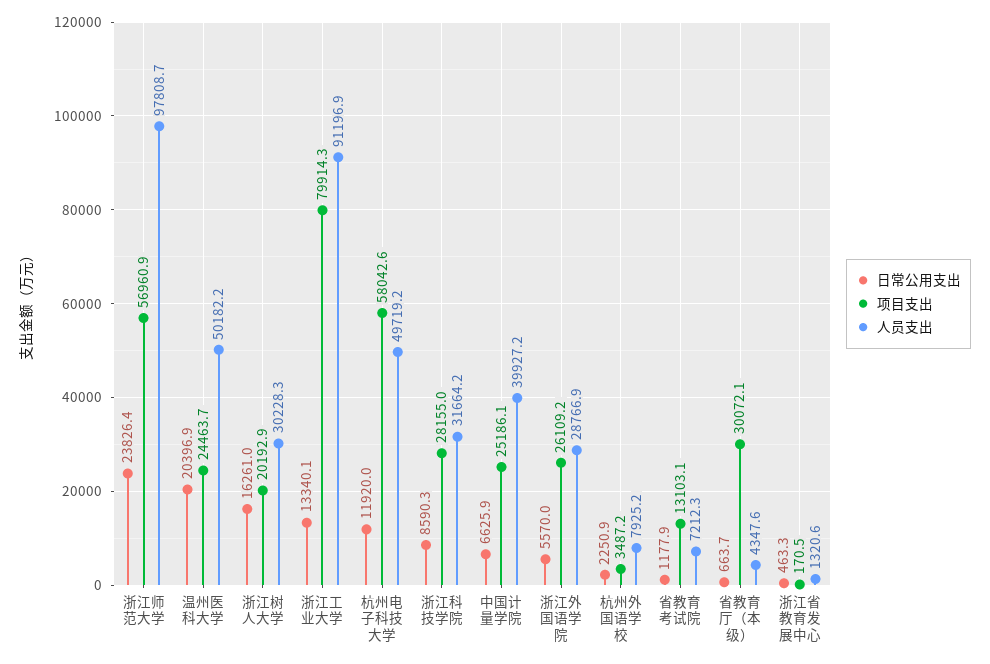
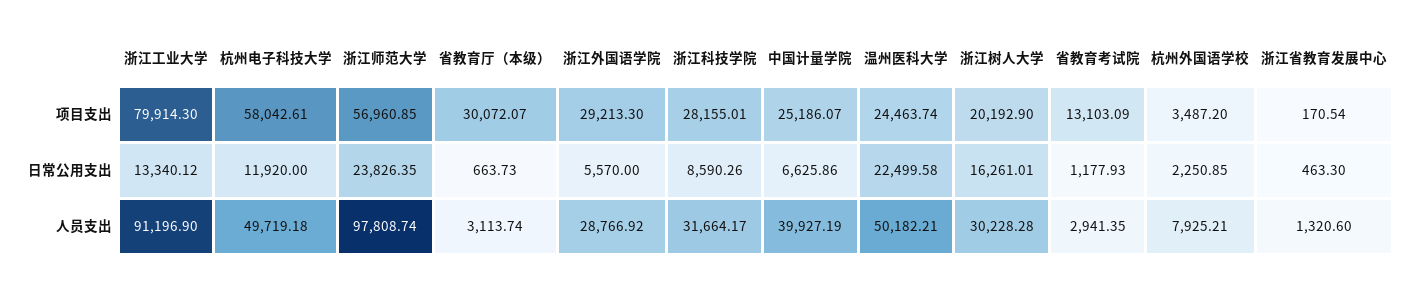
日常公用支出, 温州医科大学: 20396.9 -> 22499.58
项目支出, 浙江外国语学院: 26109.2 -> 29213.3
人员支出, 省教育考试院: 7212.3 -> 2941.35
人员支出, 省教育厅（本级）: 4347.6 -> 3113.74

